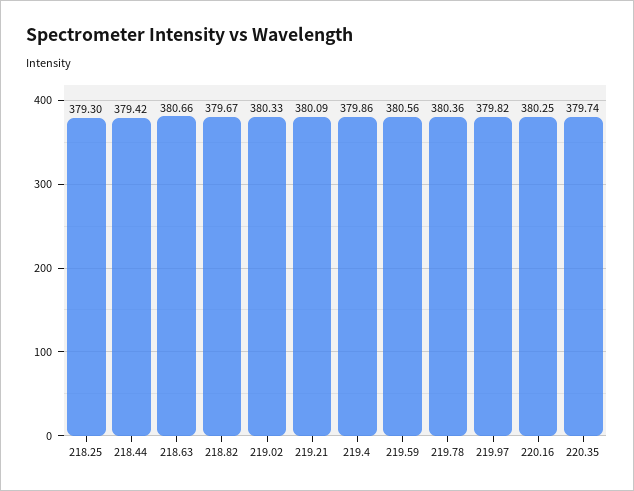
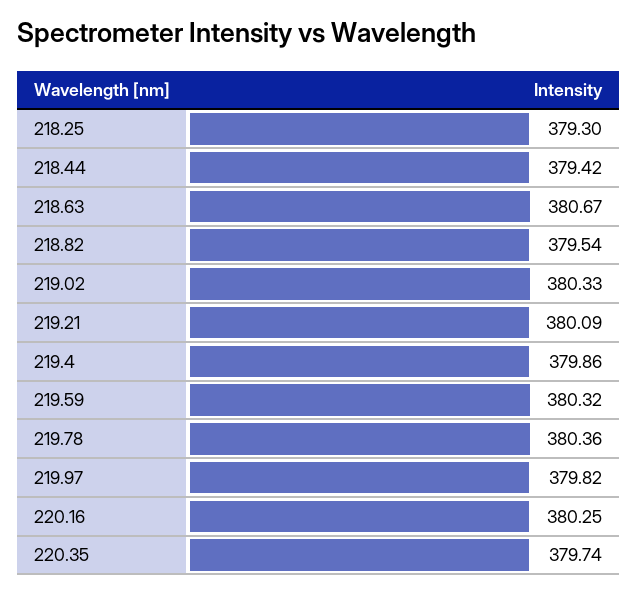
218.63: 380.66 -> 380.67
218.82: 379.67 -> 379.54
219.59: 380.56 -> 380.32

